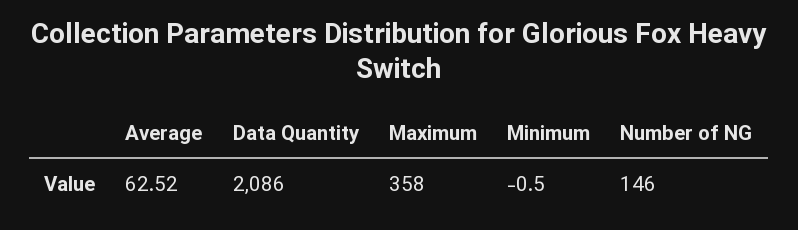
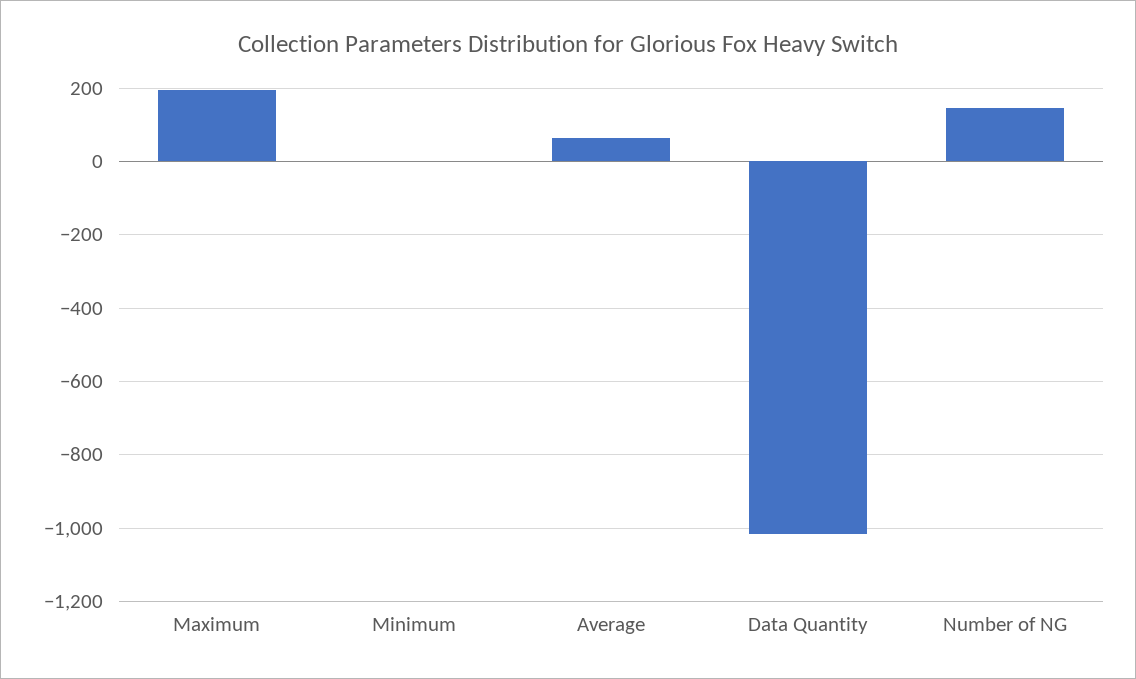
Data Quantity: 2086 -> -1020
Maximum: 358 -> 200

